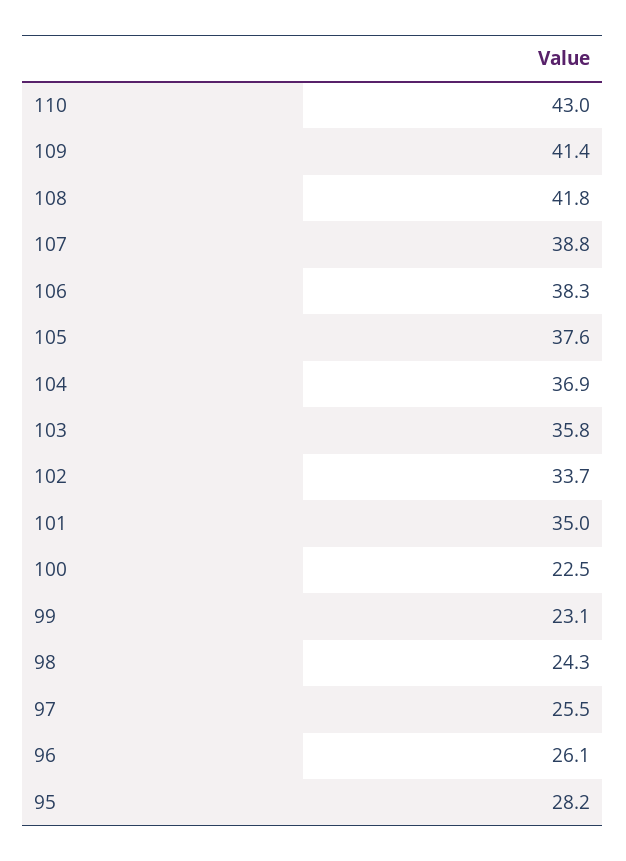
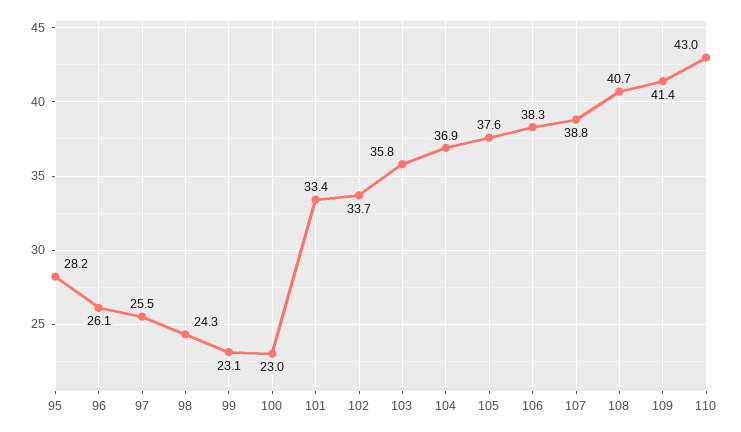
108: 41.8 -> 40.7
101: 35 -> 33.4
100: 22.5 -> 23

